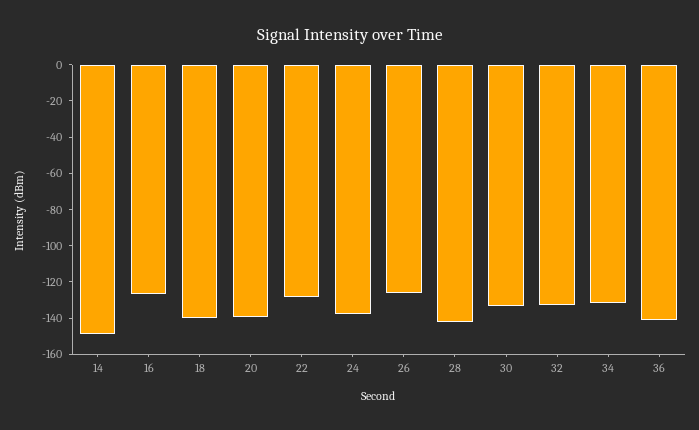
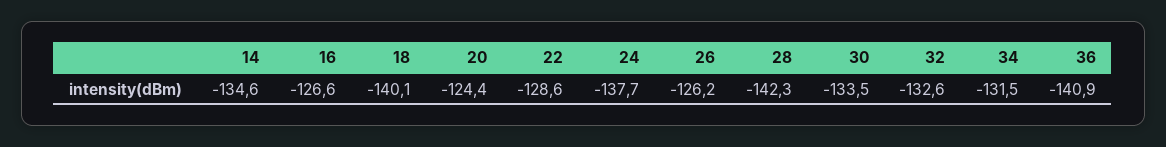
14: -150 -> -134.6
20: -140 -> -124.4

